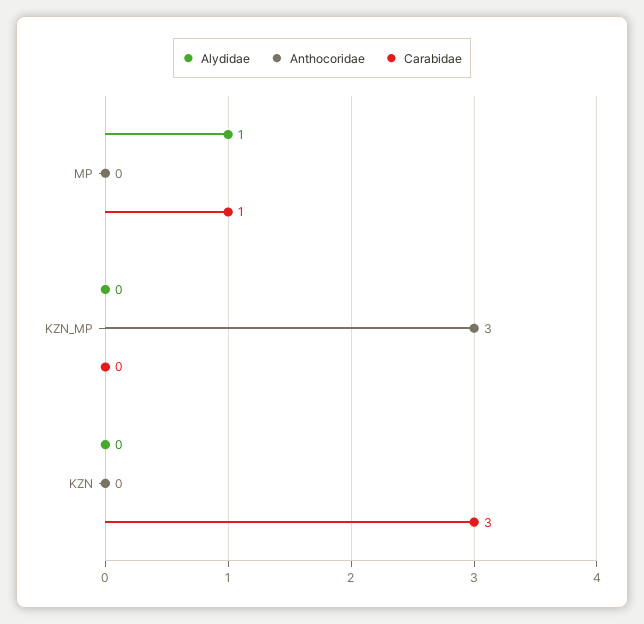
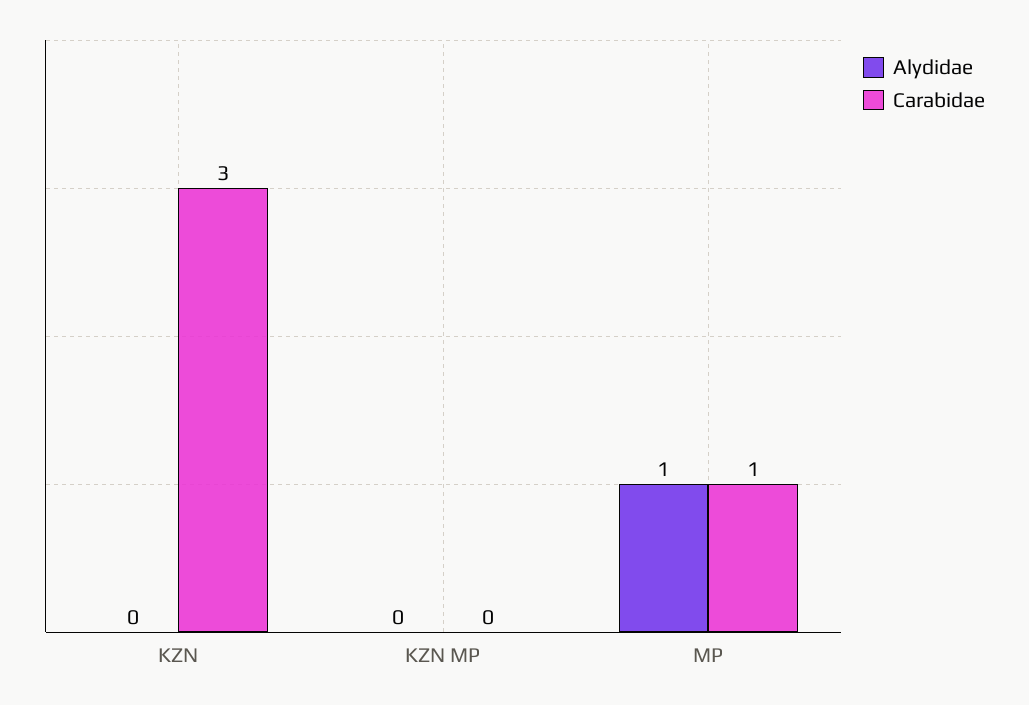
Anthocoridae, MP: 0 -> none
Anthocoridae, KZN_MP: 3 -> none
Anthocoridae, KZN: 0 -> none

